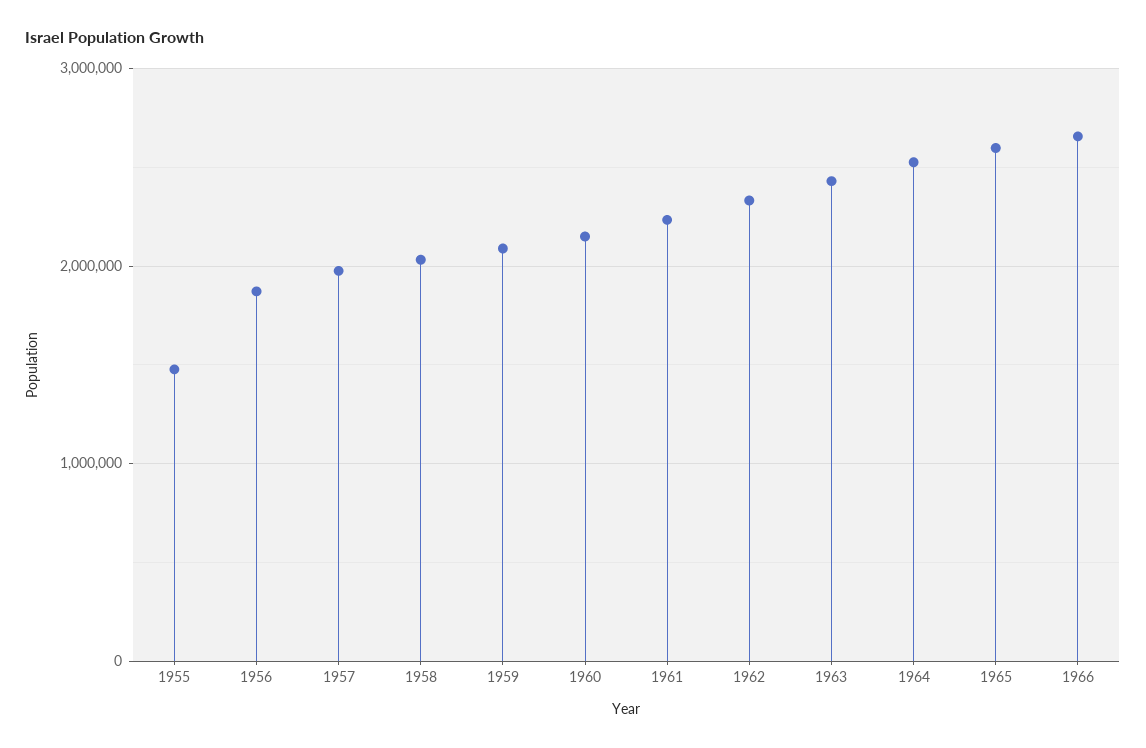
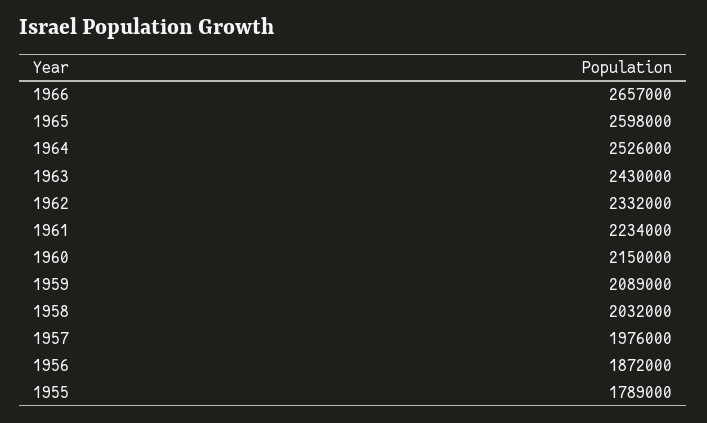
1955: 1500000 -> 1789000

